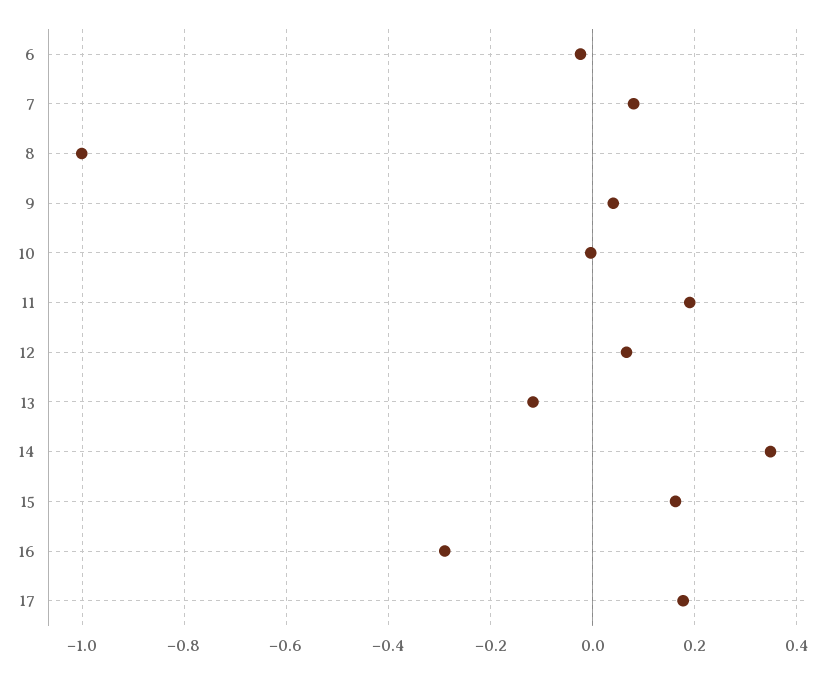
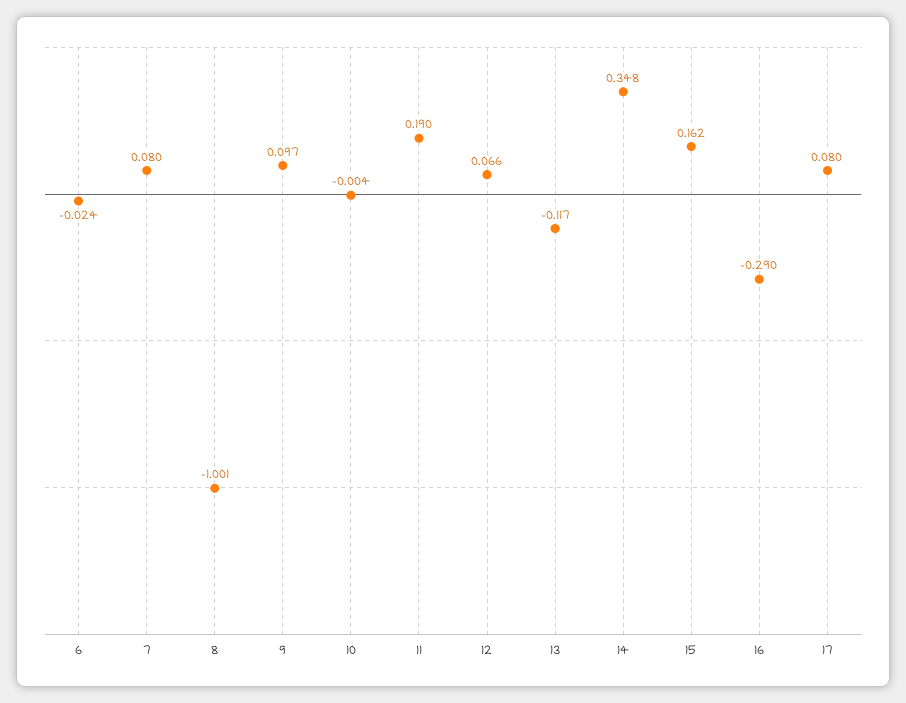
9: 0.04 -> 0.097
17: 0.18 -> 0.08

